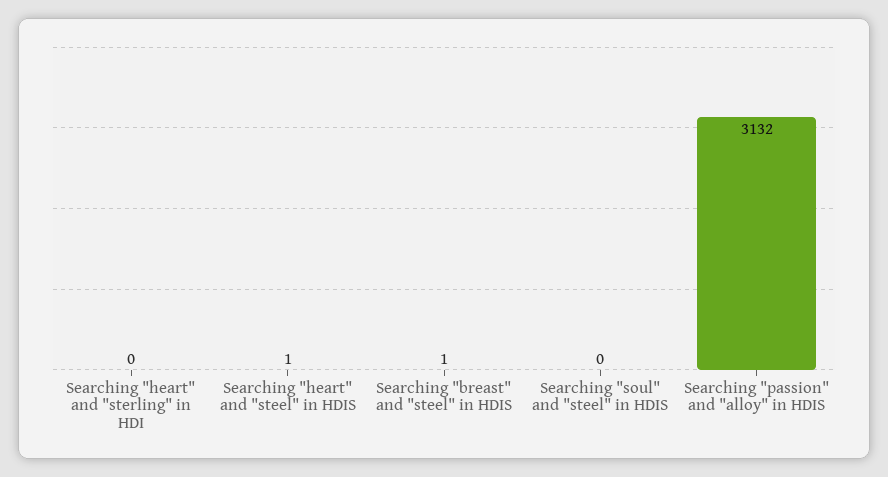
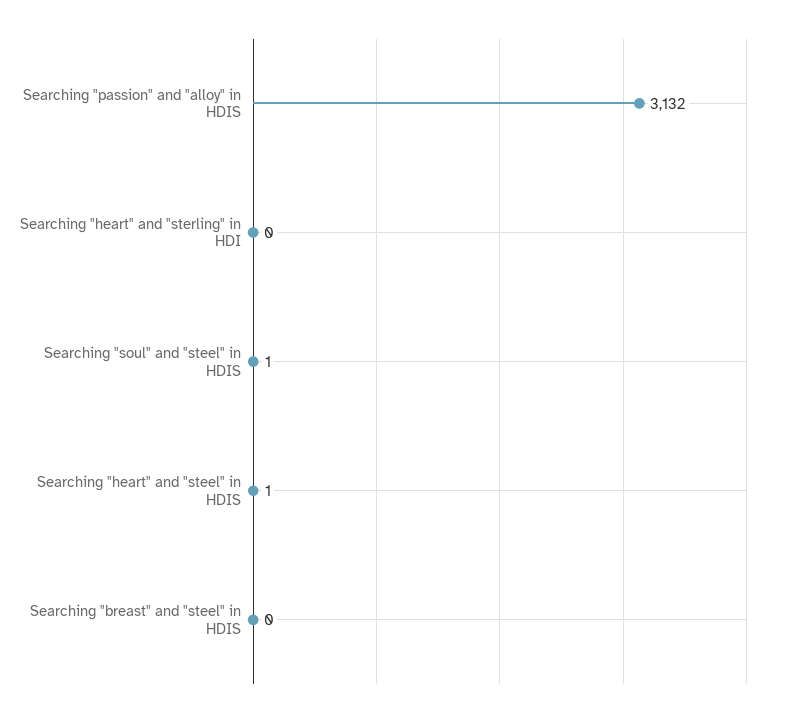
Searching "breast" and "steel" in HDIS: 1 -> 0
Searching "soul" and "steel" in HDIS: 0 -> 1

